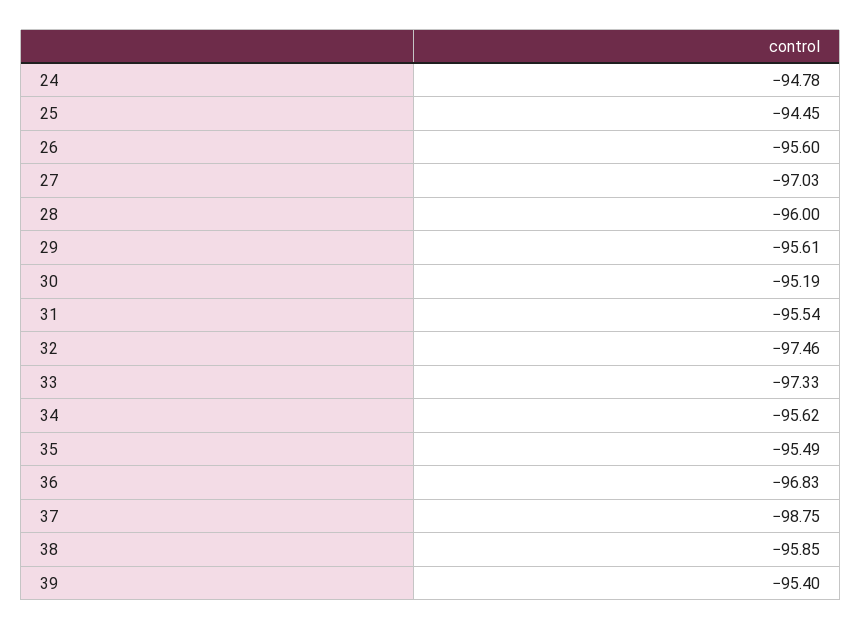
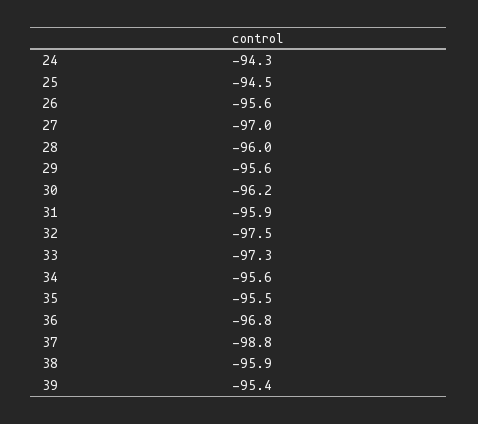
24: -94.78 -> -94.3
30: -95.19 -> -96.2
31: -95.54 -> -95.9

